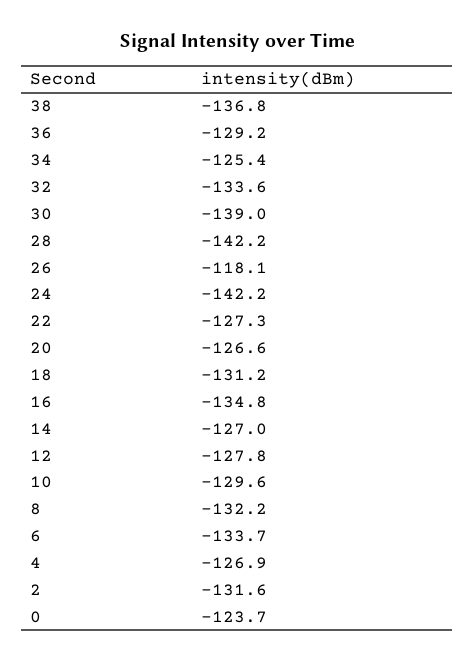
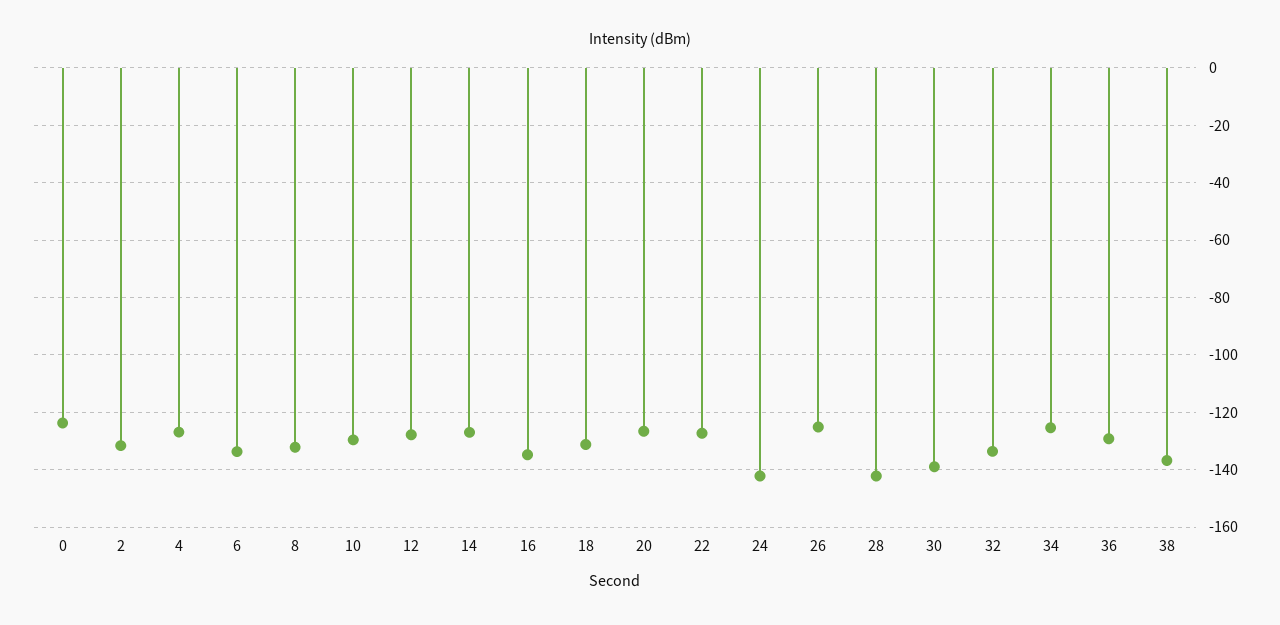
26: -118.1 -> -125

